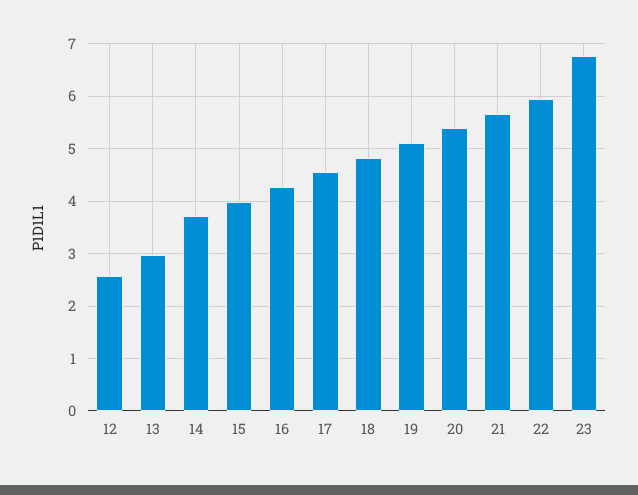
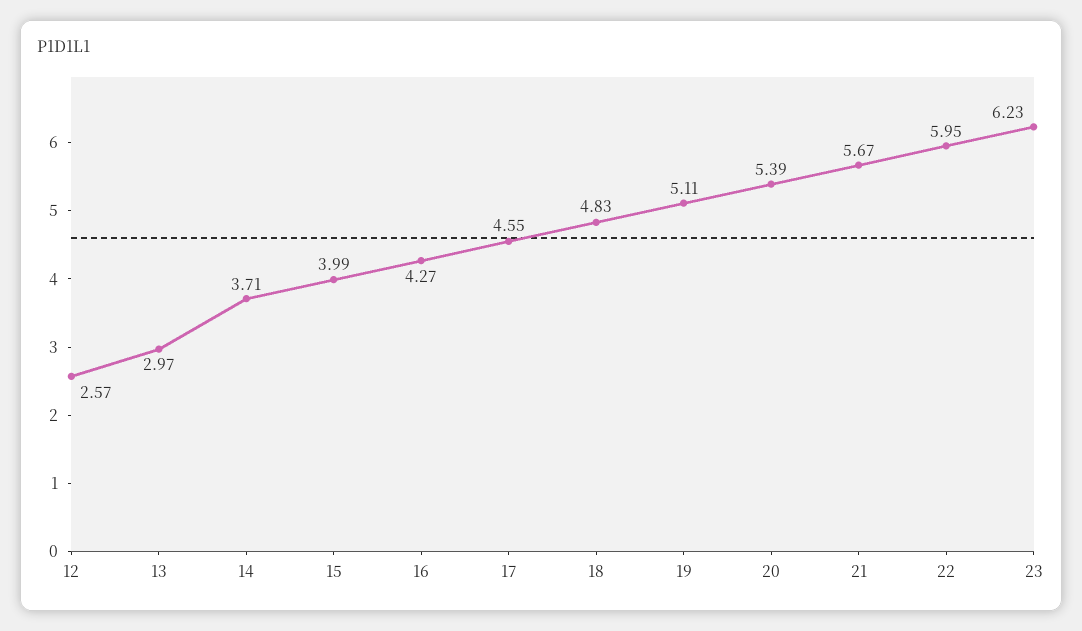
23: 6.8 -> 6.23

